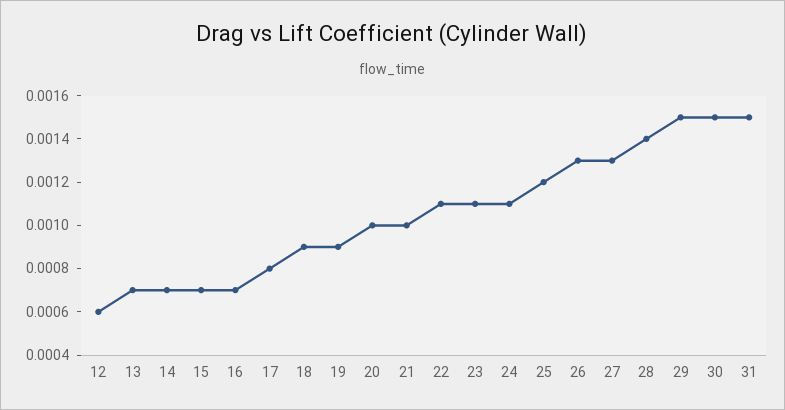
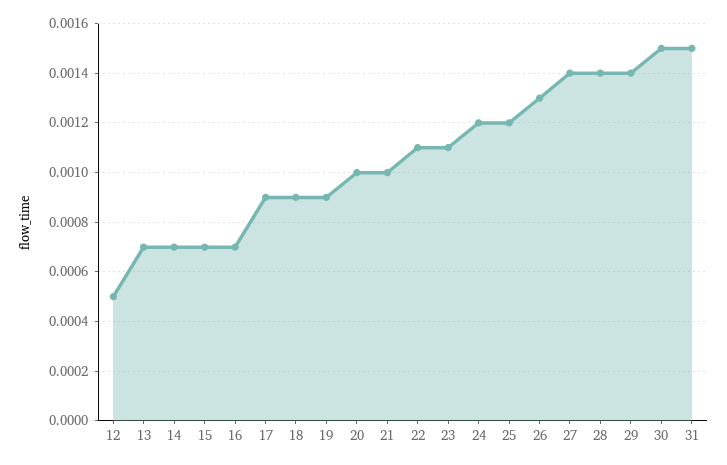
12: 0.0006 -> 0.0005
17: 0.0008 -> 0.0009
24: 0.0011 -> 0.0012
27: 0.0013 -> 0.0014
29: 0.0015 -> 0.0014

